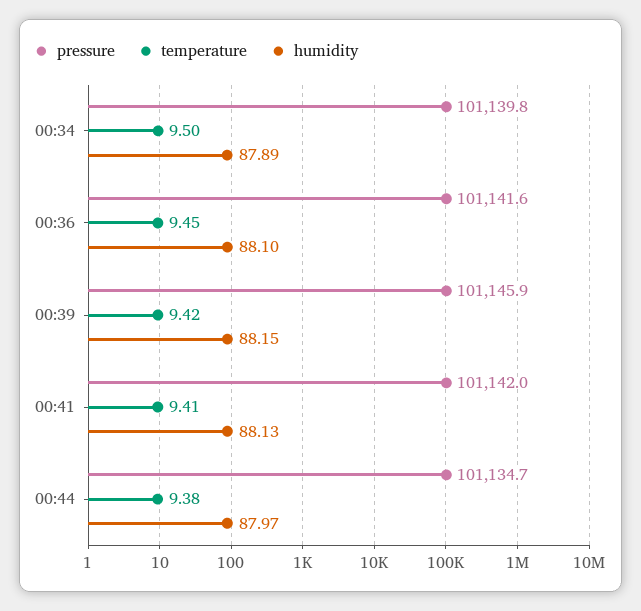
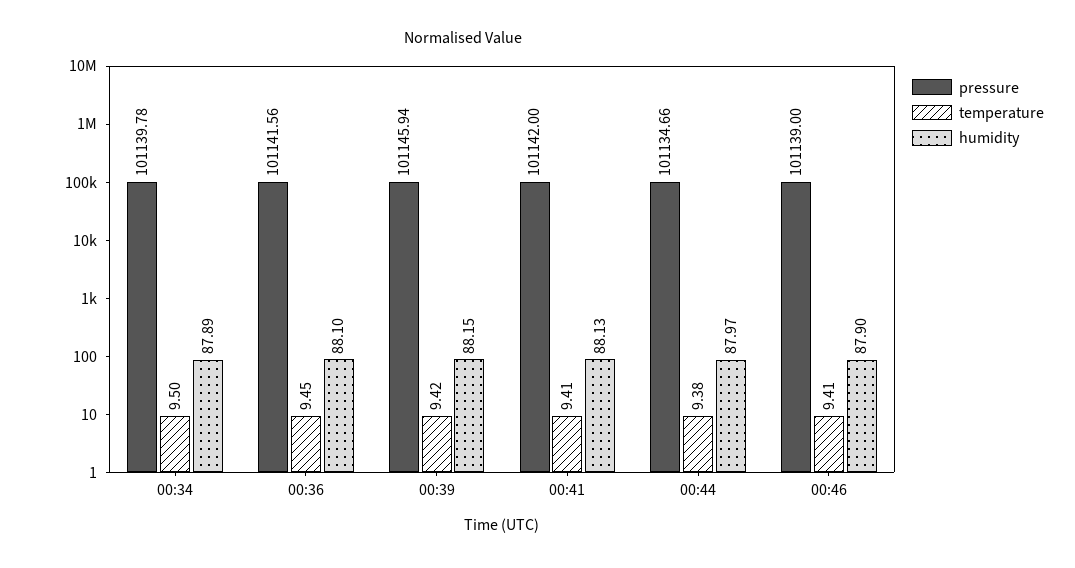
pressure, 00:46: none -> 101139
temperature, 00:46: none -> 9.41
humidity, 00:46: none -> 87.9

